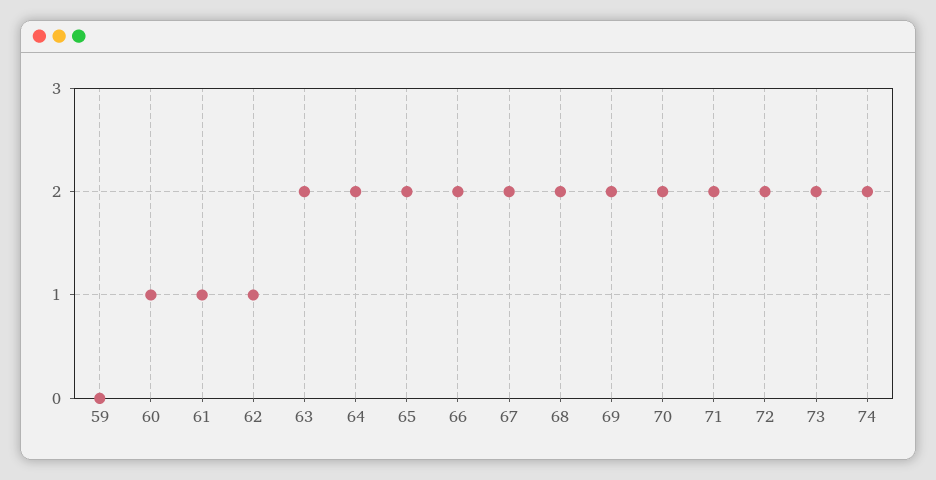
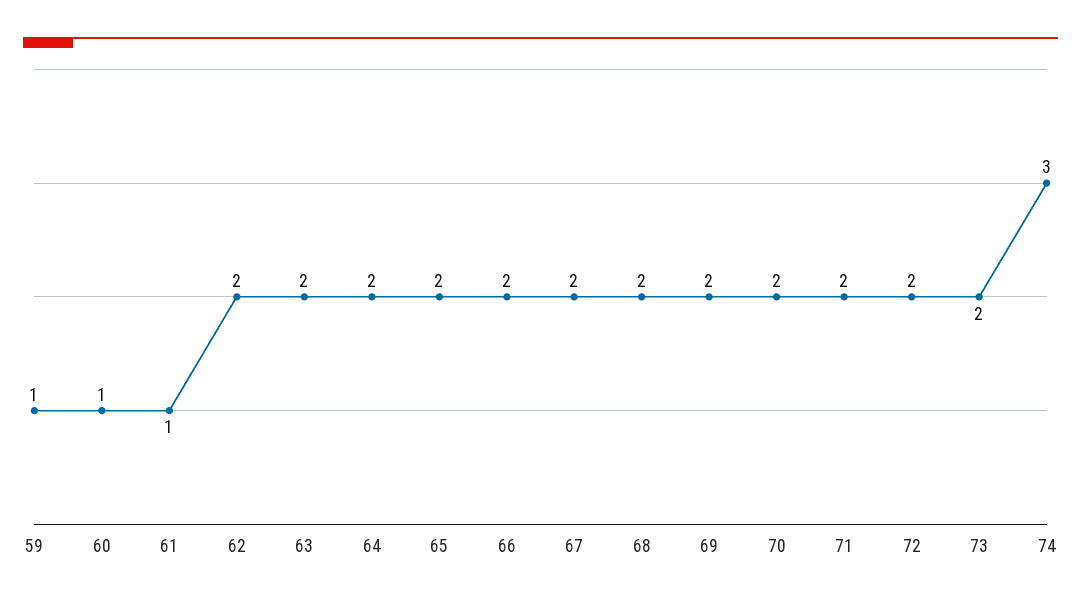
59: 0 -> 1
62: 1 -> 2
74: 2 -> 3

